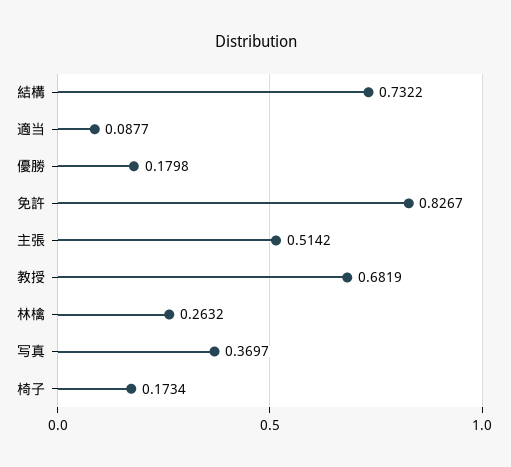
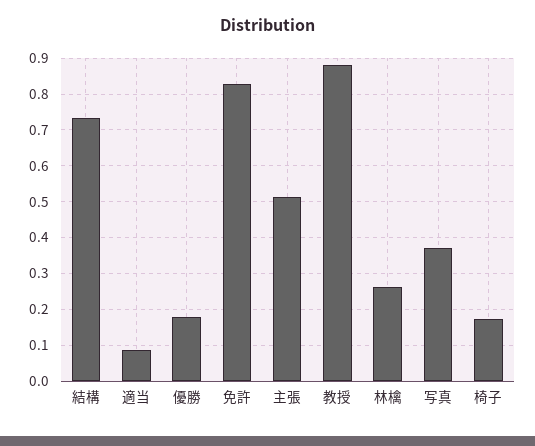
教授: 0.6819 -> 0.88

